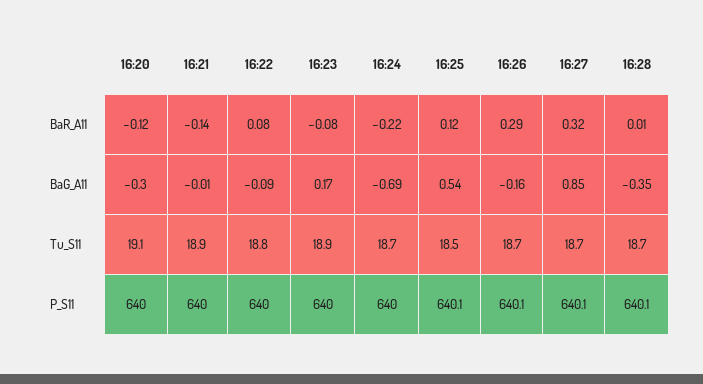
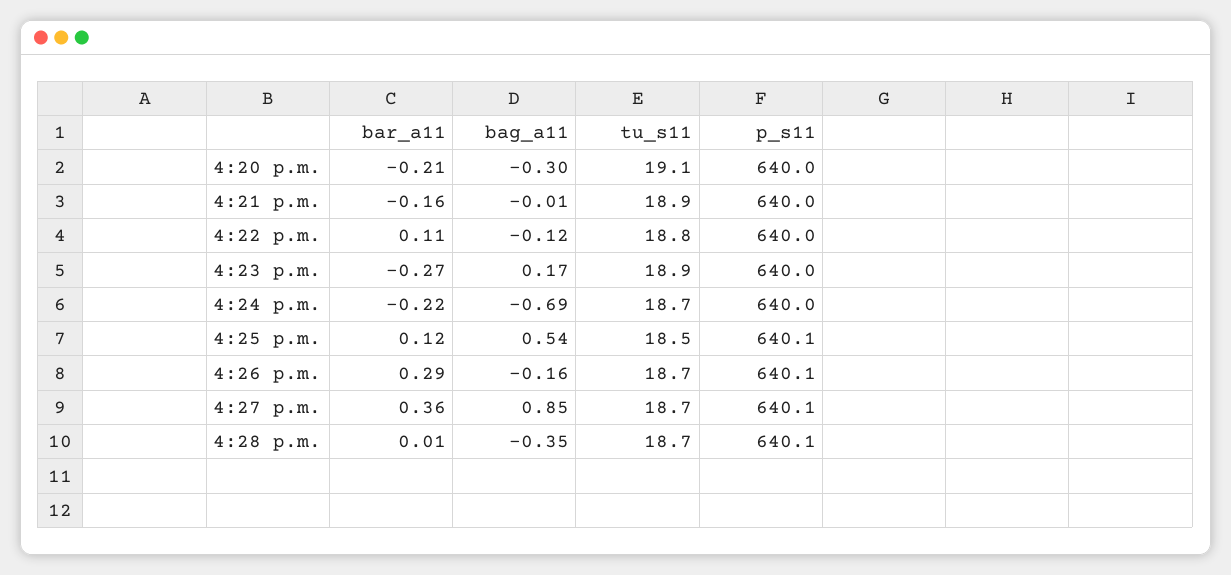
16:20, BaR_A11: -0.12 -> -0.21
16:21, BaR_A11: -0.14 -> -0.16
16:22, BaR_A11: 0.08 -> 0.11
16:23, BaR_A11: -0.08 -> -0.27
16:27, BaR_A11: 0.32 -> 0.36
16:22, BaG_A11: -0.09 -> -0.12

